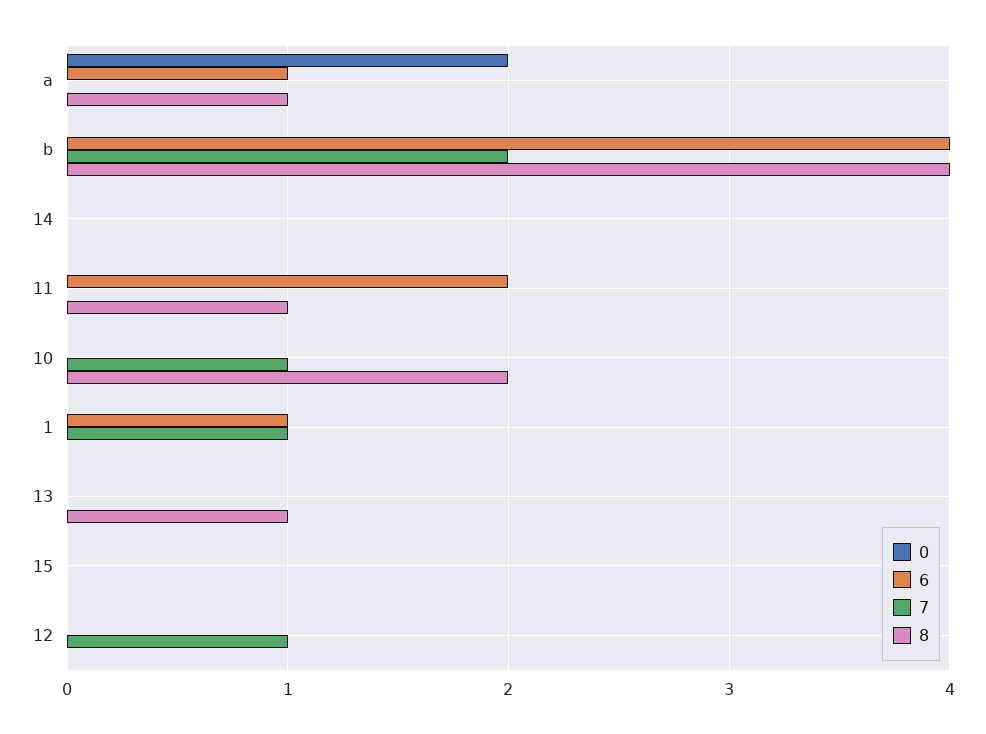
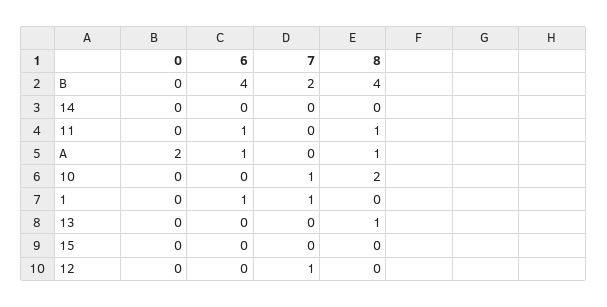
6, 11: 2 -> 1

